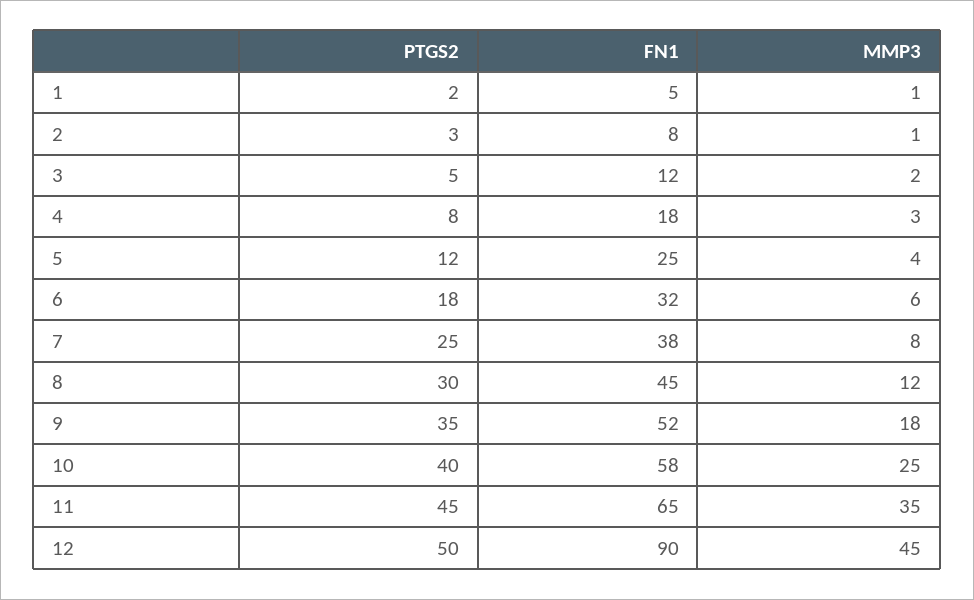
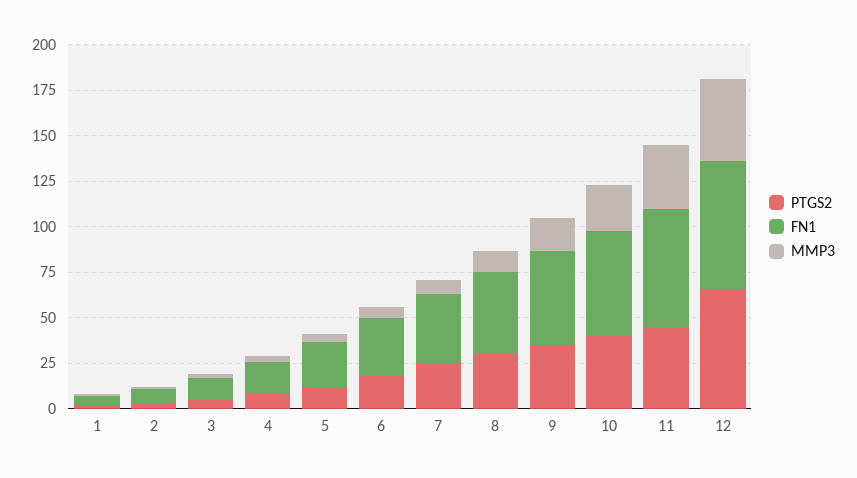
PTGS2, 12: 50 -> 65
FN1, 12: 90 -> 70

